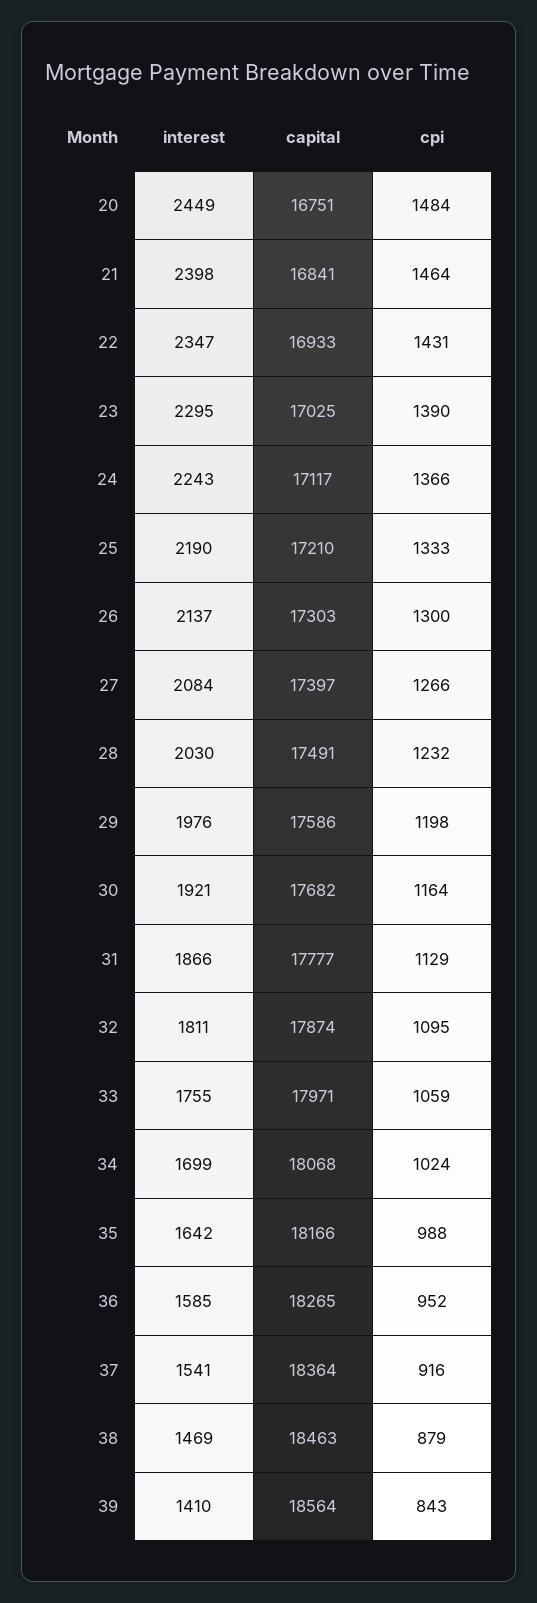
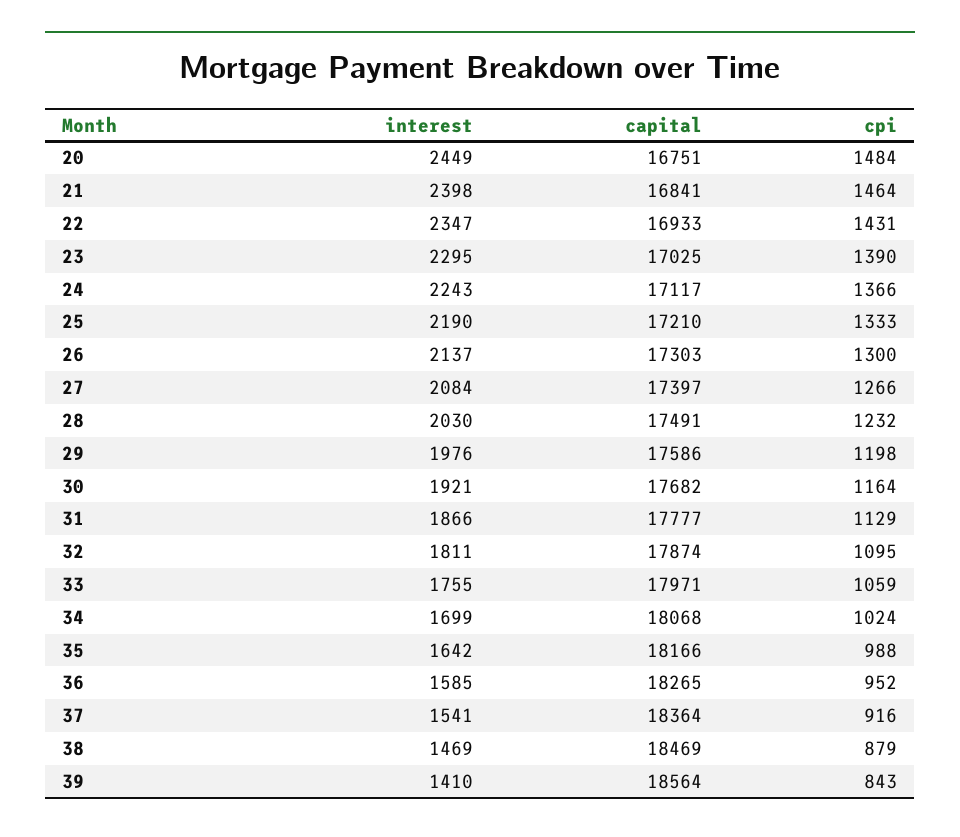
capital, 38: 18463 -> 18469

